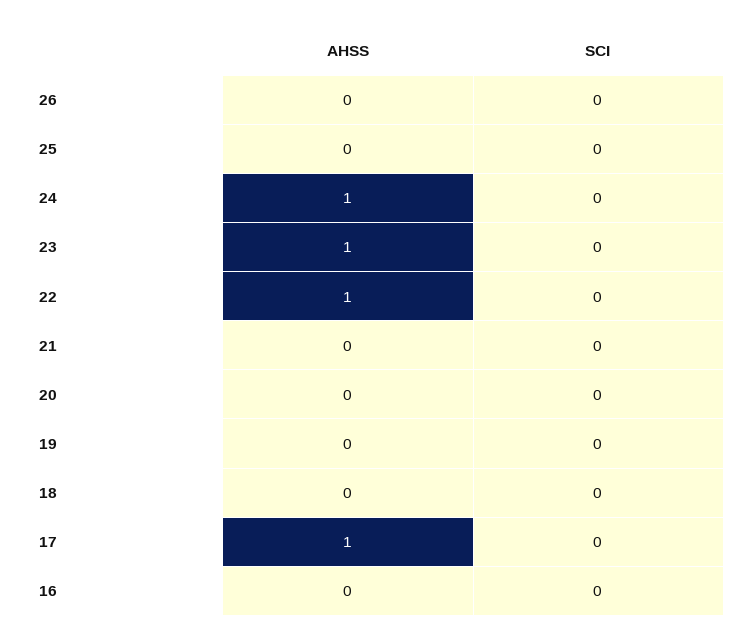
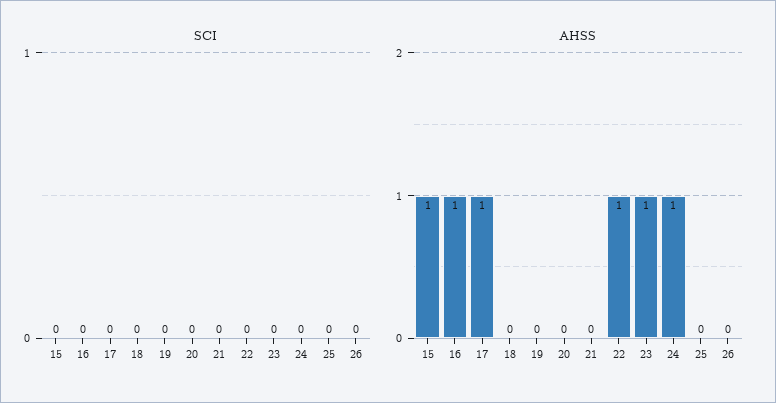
AHSS, 16: 0 -> 1
SCI, 15: none -> 0
AHSS, 15: none -> 1

